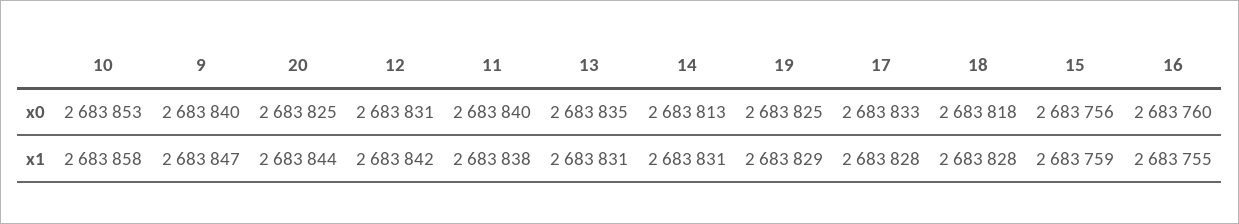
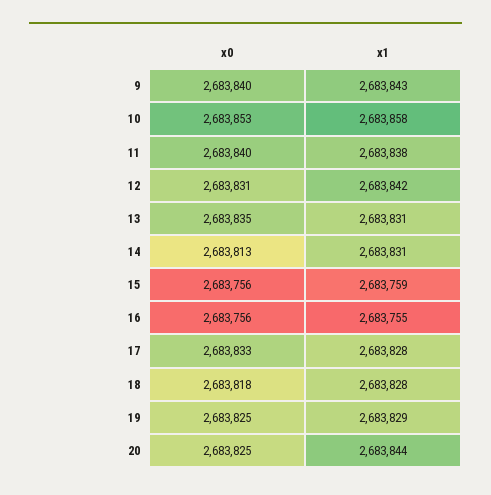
16, x0: 2683760 -> 2683756
9, x1: 2683847 -> 2683843

